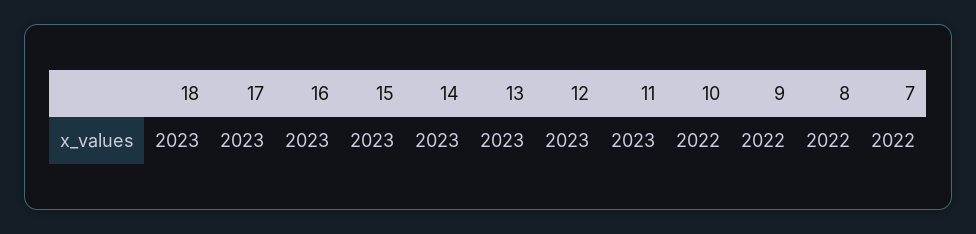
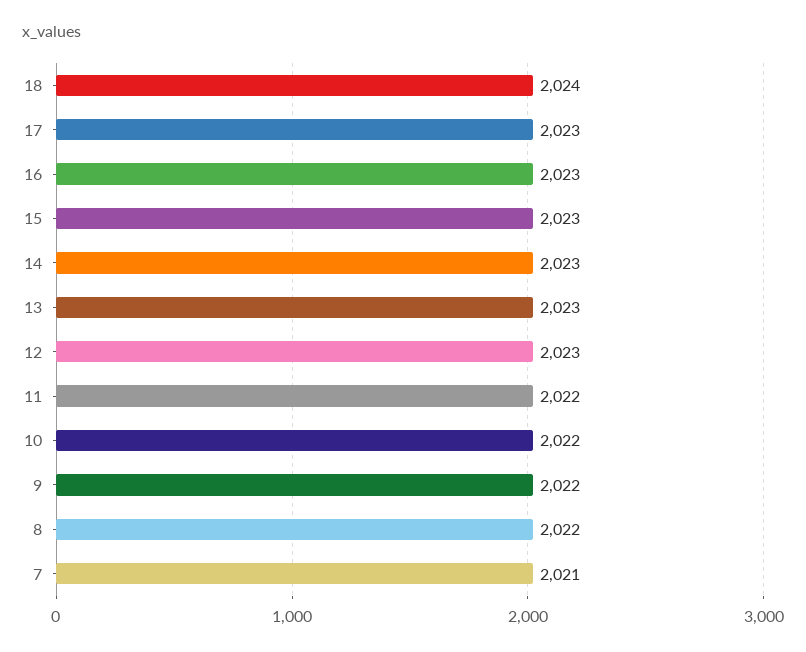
18: 2023 -> 2024
11: 2023 -> 2022
7: 2022 -> 2021

